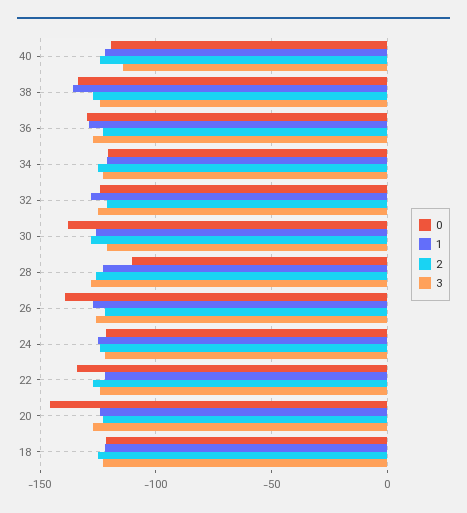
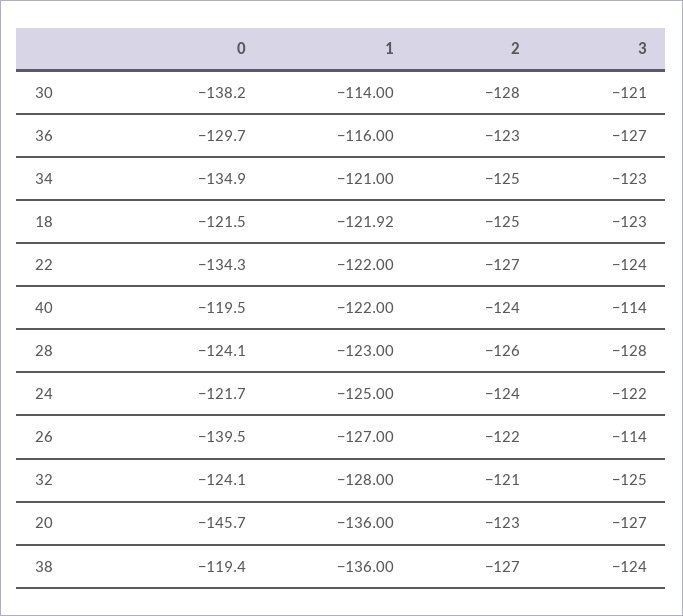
0, 38: -135 -> -119.4
1, 36: -130 -> -116
0, 34: -120 -> -134.9
1, 30: -125 -> -114
0, 28: -110 -> -124.1
3, 26: -125 -> -114
1, 20: -125 -> -136

